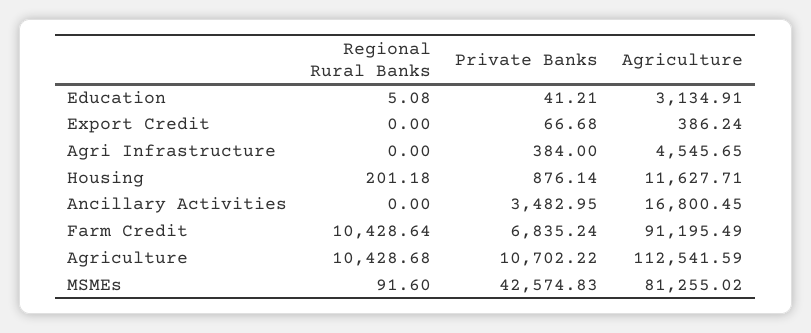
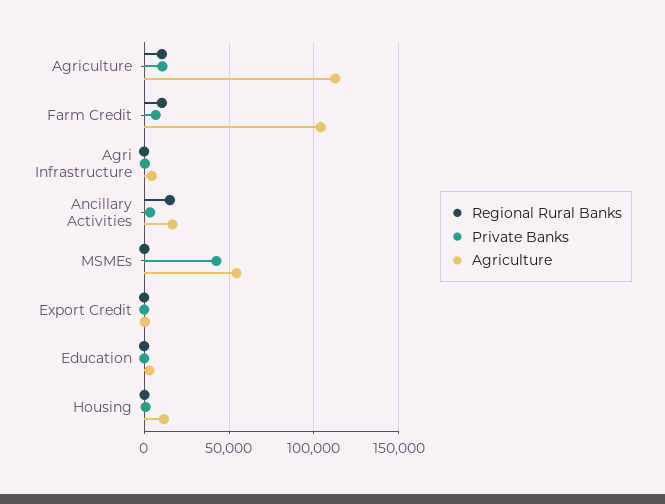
Regional Rural Banks, Ancillary Activities: 0 -> 15000
Agriculture, Farm Credit: 91195.49 -> 105000
Agriculture, MSMEs: 81255.02 -> 55000

